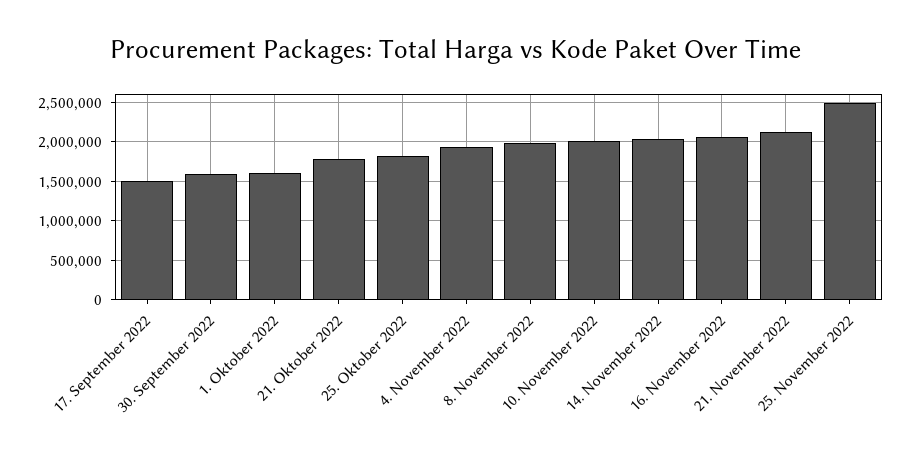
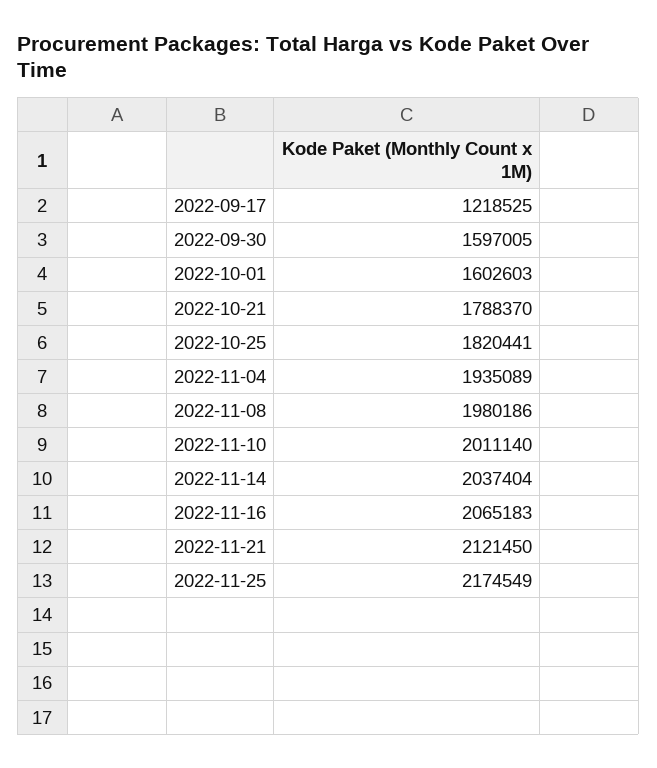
17. September 2022: 1500000 -> 1218525
25. November 2022: 2500000 -> 2174549

